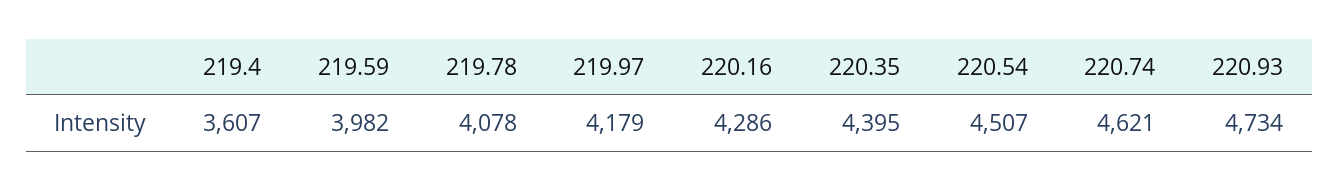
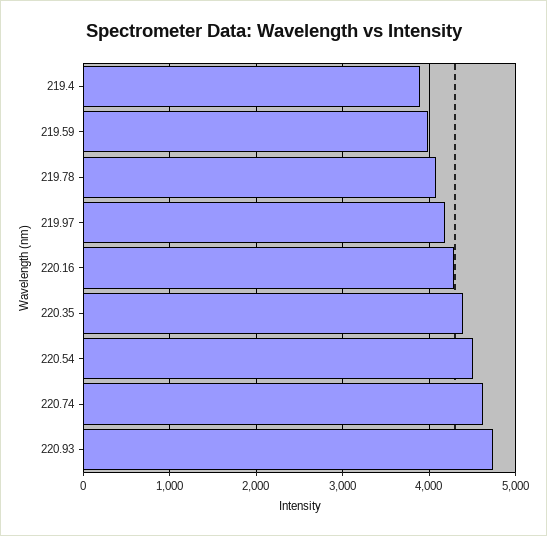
219.4: 3607 -> 3900

